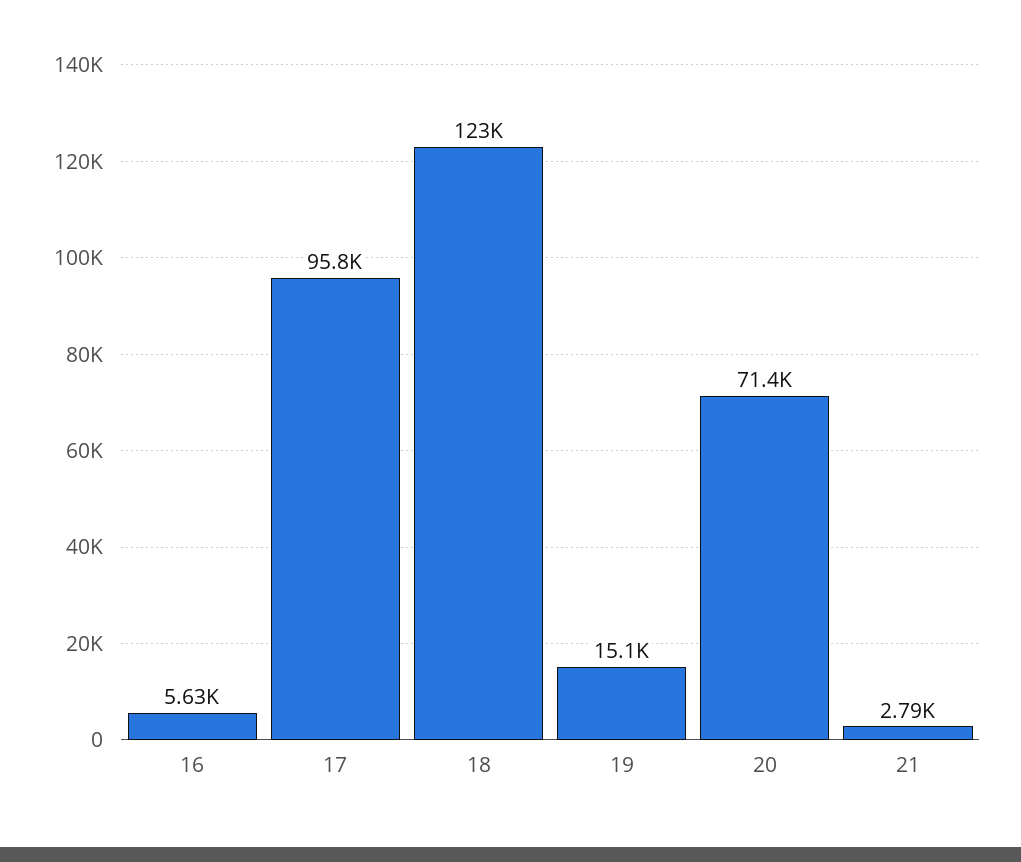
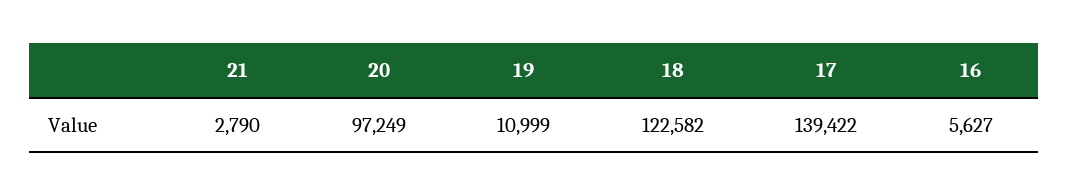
17: 95800 -> 139422
19: 15100 -> 10999
20: 71400 -> 97249

